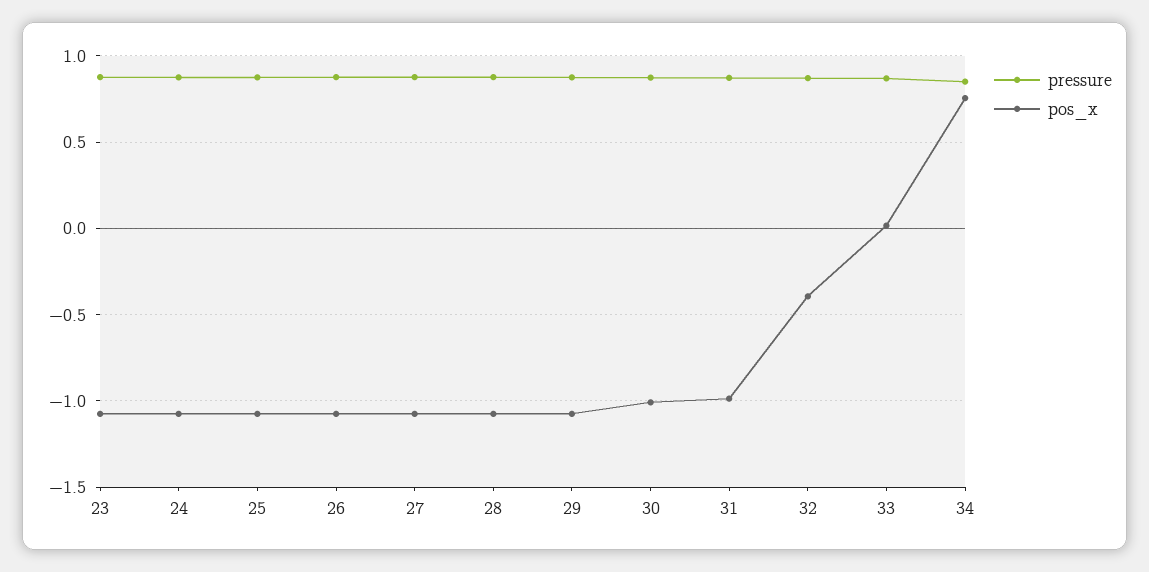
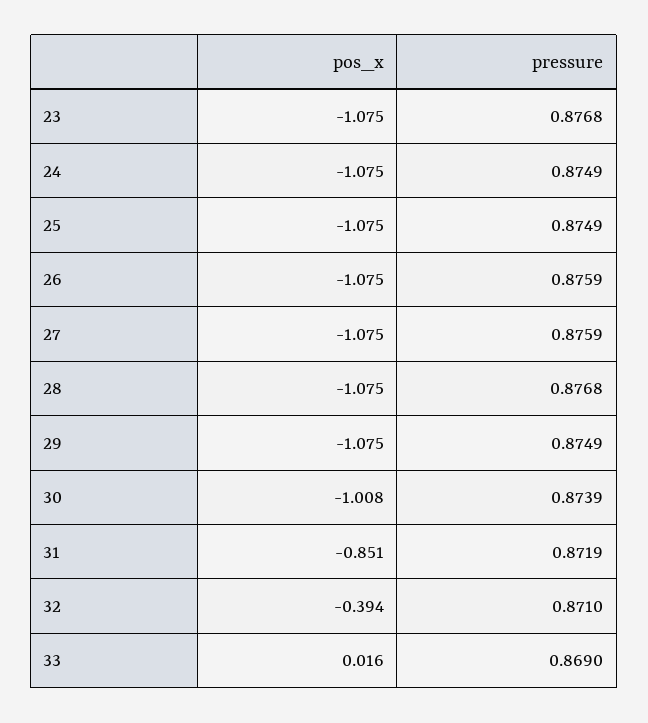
pos_x, 31: -1 -> -0.851
pressure, 34: 0.85 -> none
pos_x, 34: 0.75 -> none

